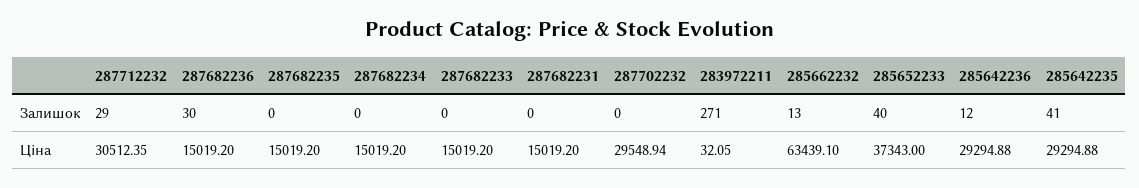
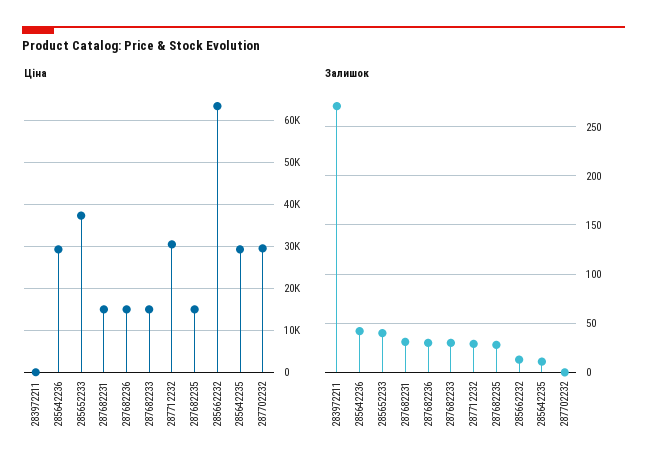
Залишок, 287682235: 0 -> 30
Залишок, 287682234: 0 -> none
Залишок, 287682233: 0 -> 30
Залишок, 287682231: 0 -> 30
Залишок, 285642236: 12 -> 40
Залишок, 285642235: 41 -> 10
Ціна, 287682234: 15019.2 -> none

